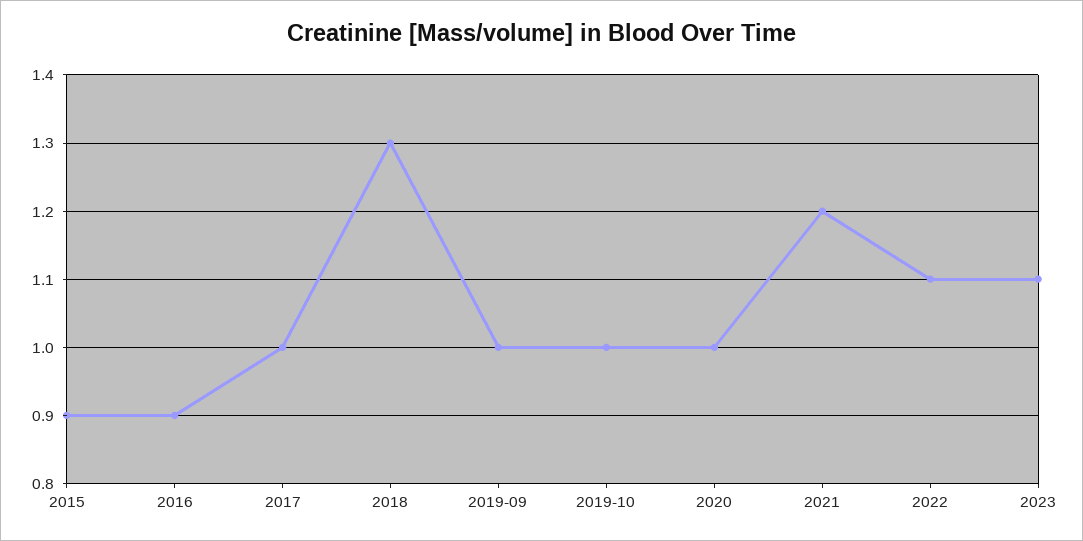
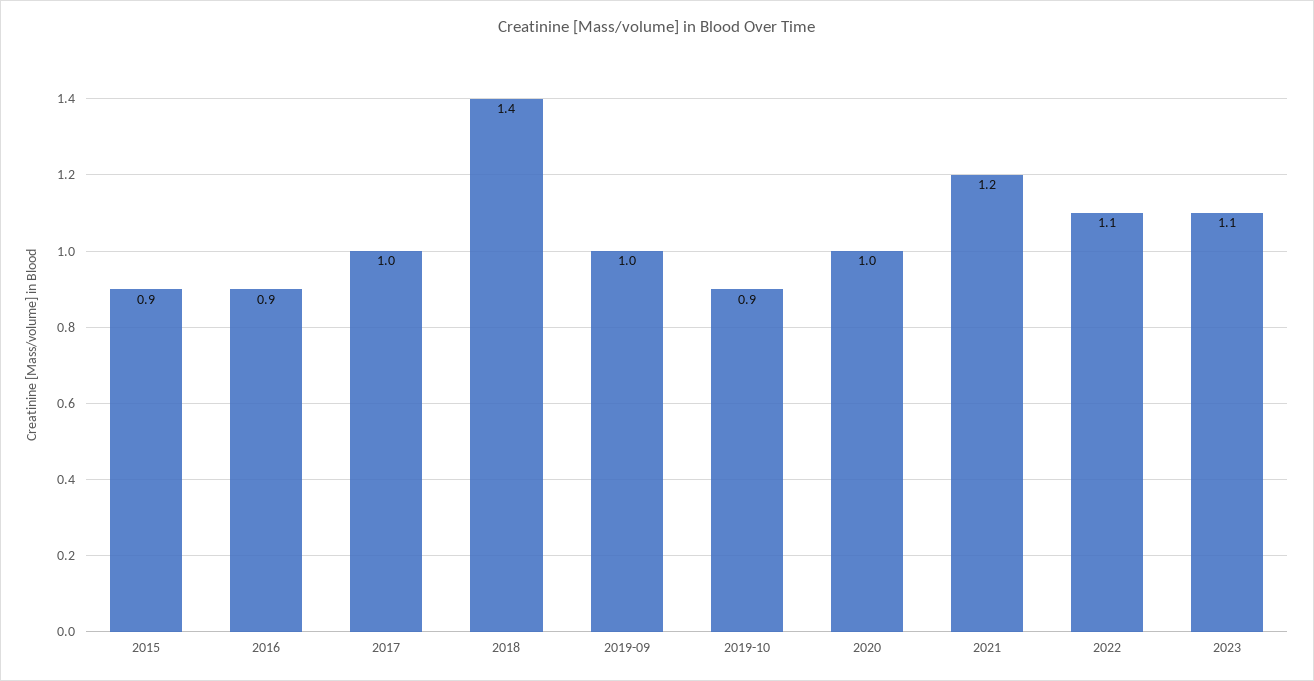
2018: 1.3 -> 1.4
2019-10: 1 -> 0.9

